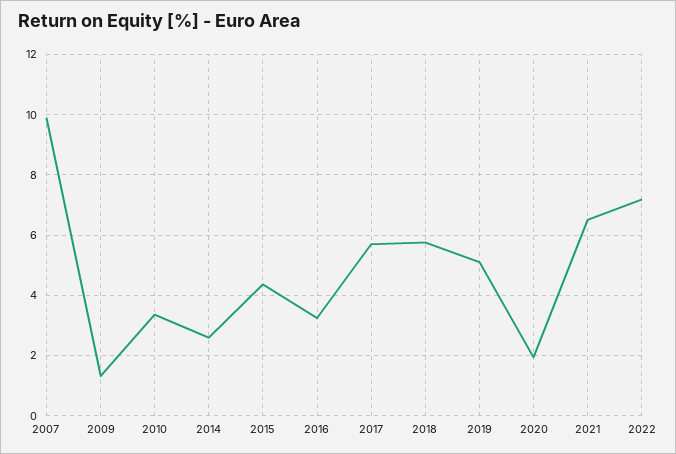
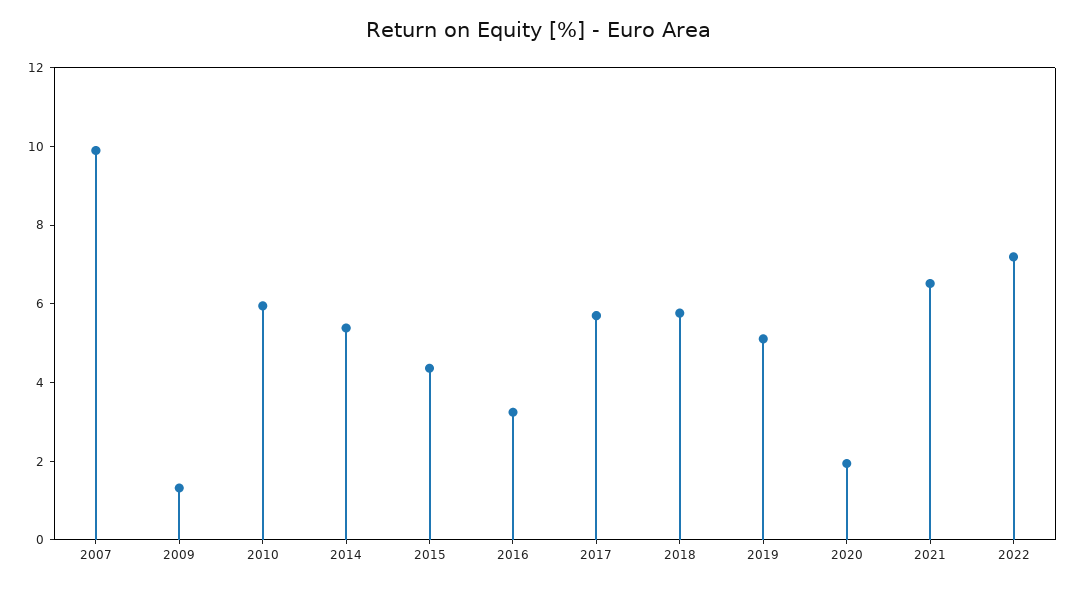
2010: 3.4 -> 6
2014: 2.6 -> 5.5

